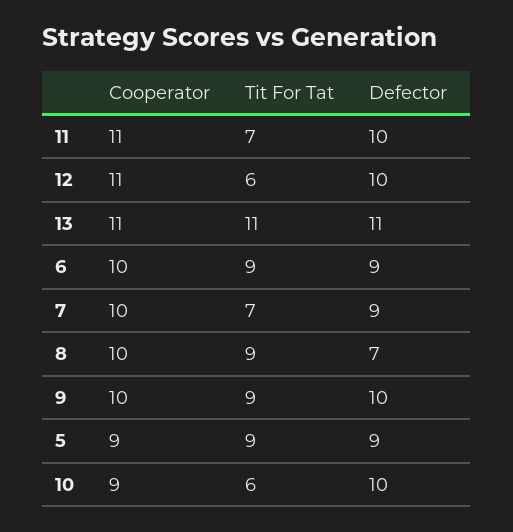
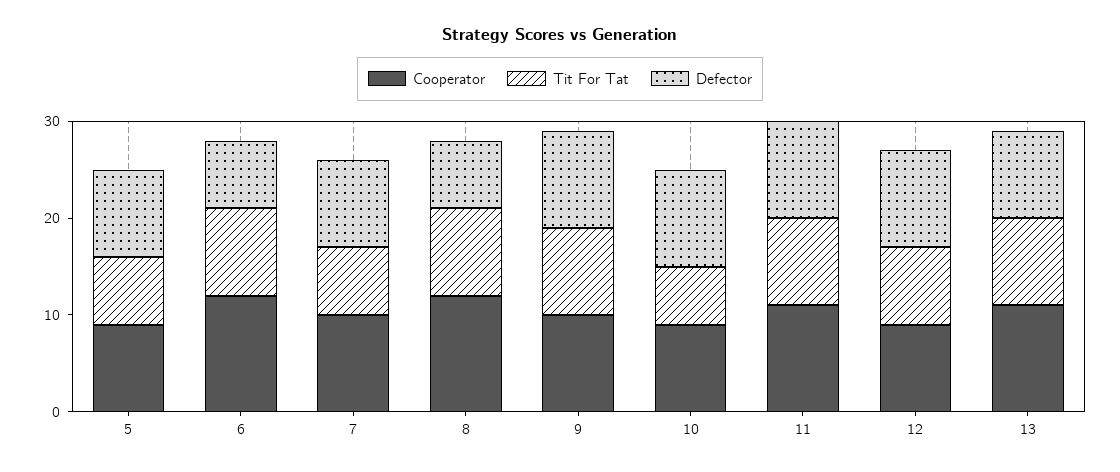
Tit For Tat, 11: 7 -> 9
Cooperator, 12: 11 -> 9
Tit For Tat, 12: 6 -> 8
Tit For Tat, 13: 11 -> 9
Defector, 13: 11 -> 9
Cooperator, 6: 10 -> 12
Defector, 6: 9 -> 7
Cooperator, 8: 10 -> 12
Tit For Tat, 5: 9 -> 7

